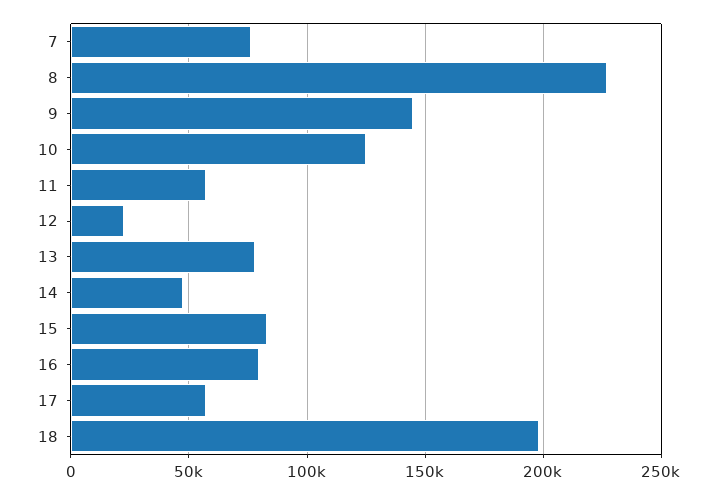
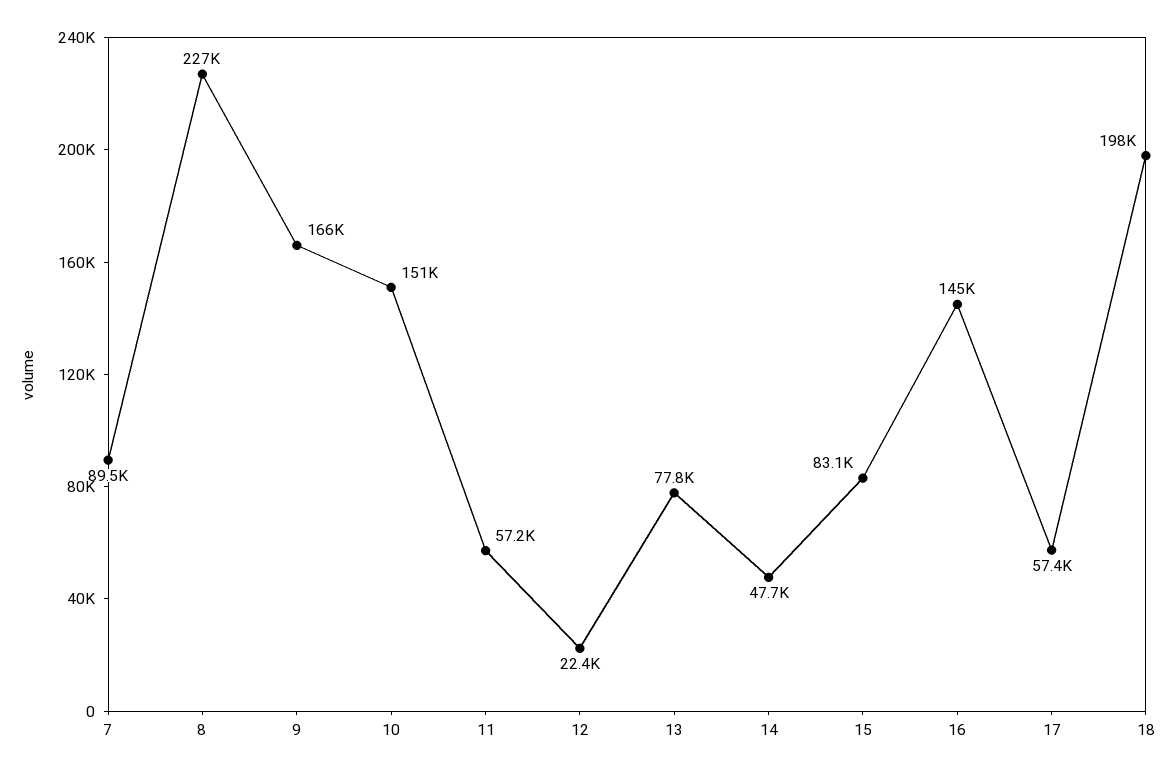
7: 75000 -> 89500
9: 145000 -> 166000
10: 125000 -> 151000
16: 80000 -> 145000

